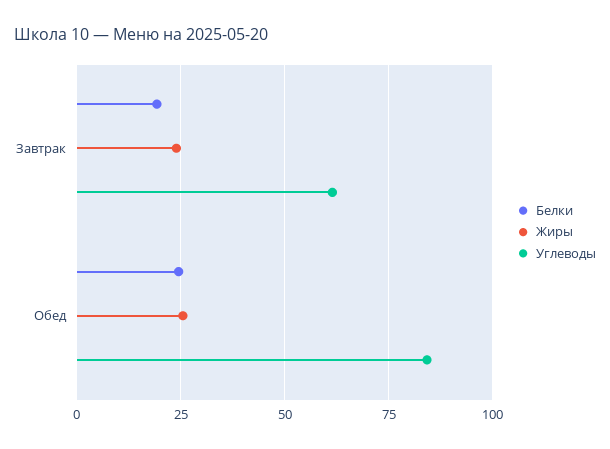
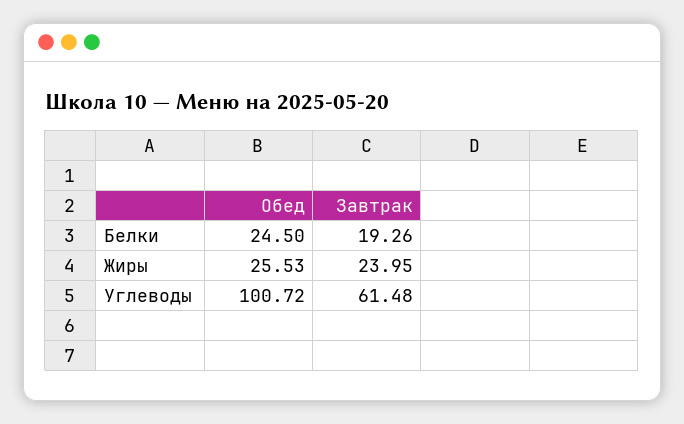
Углеводы, Обед: 85 -> 100.72

